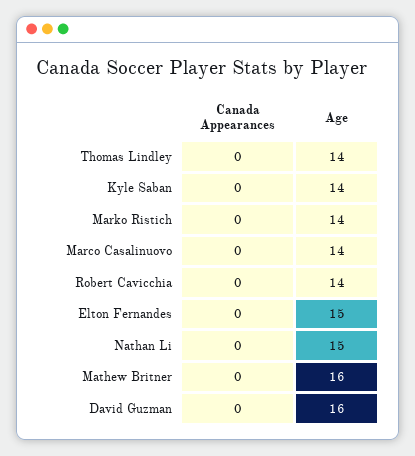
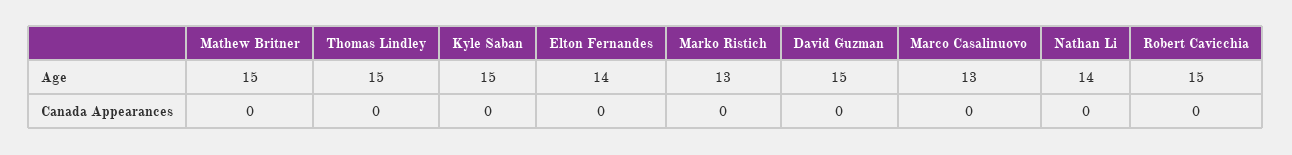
Age, Thomas Lindley: 14 -> 15
Age, Kyle Saban: 14 -> 15
Age, Marko Ristich: 14 -> 13
Age, Marco Casalinuovo: 14 -> 13
Age, Robert Cavicchia: 14 -> 15
Age, Elton Fernandes: 15 -> 14
Age, Nathan Li: 15 -> 14
Age, Mathew Britner: 16 -> 15
Age, David Guzman: 16 -> 15

